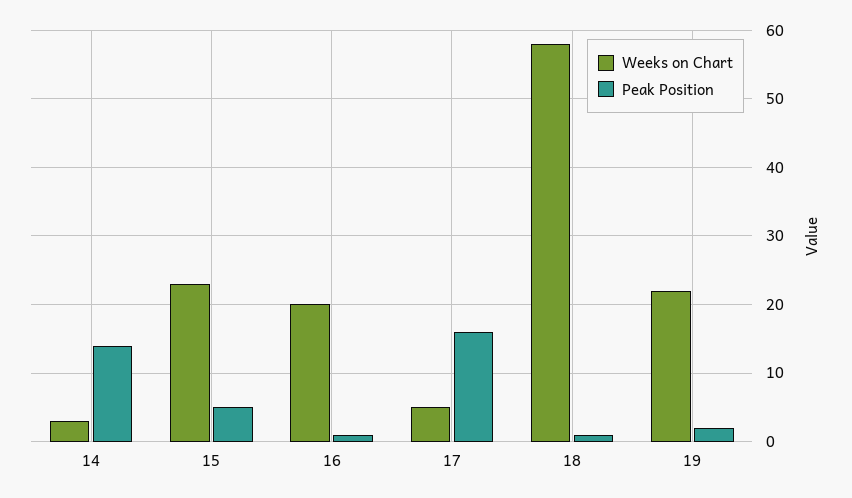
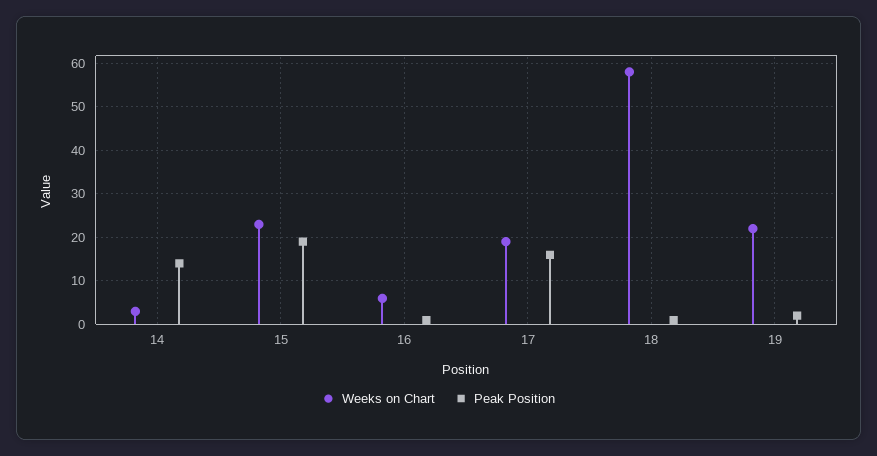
Peak Position, 15: 5 -> 20
Weeks on Chart, 16: 20 -> 5
Weeks on Chart, 17: 5 -> 20

